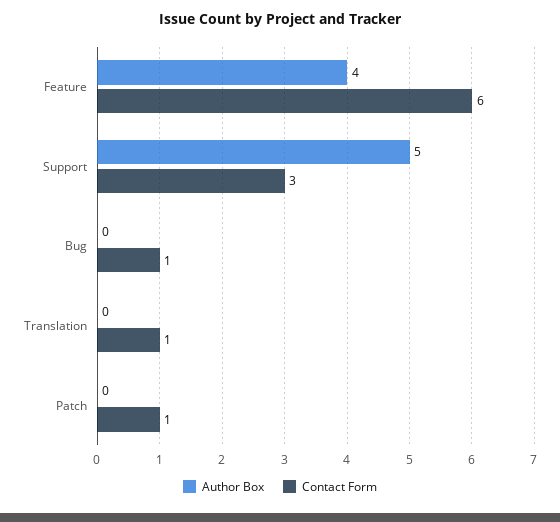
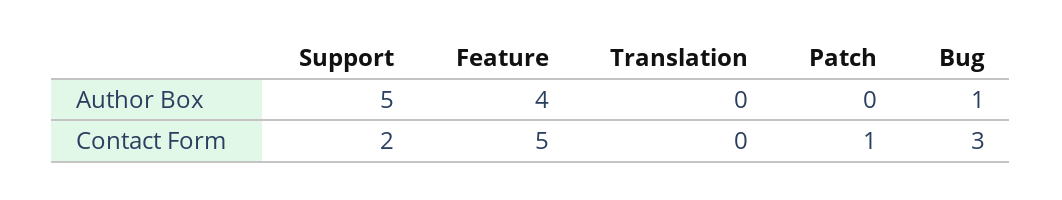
Contact Form, Feature: 6 -> 5
Contact Form, Support: 3 -> 2
Author Box, Bug: 0 -> 1
Contact Form, Bug: 1 -> 3
Contact Form, Translation: 1 -> 0

